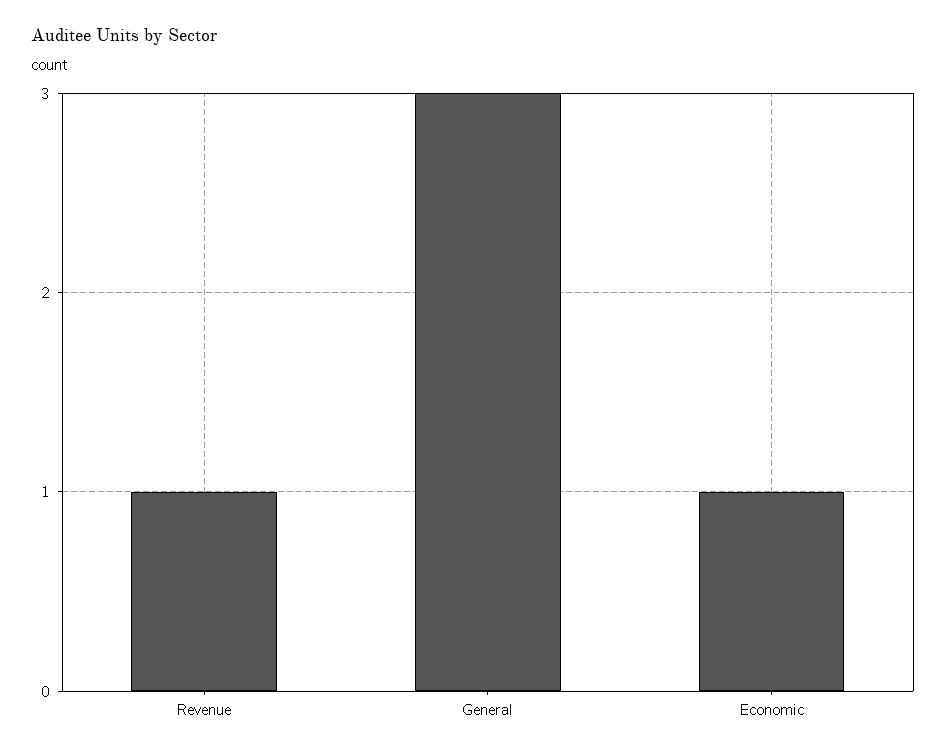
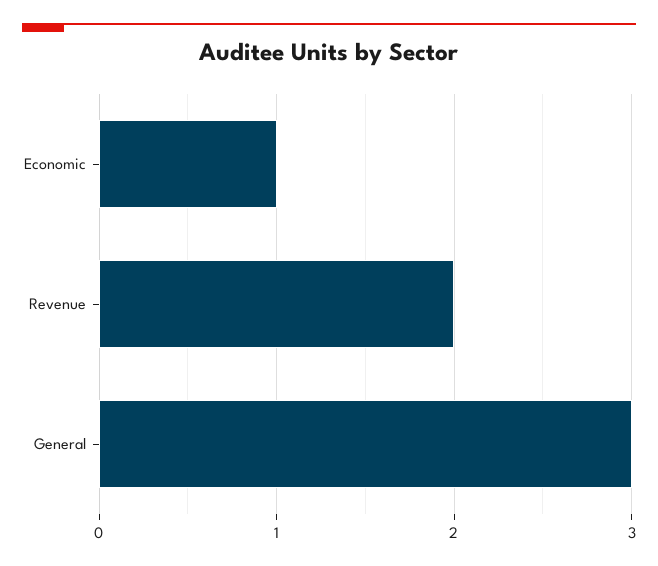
Revenue: 1 -> 2

